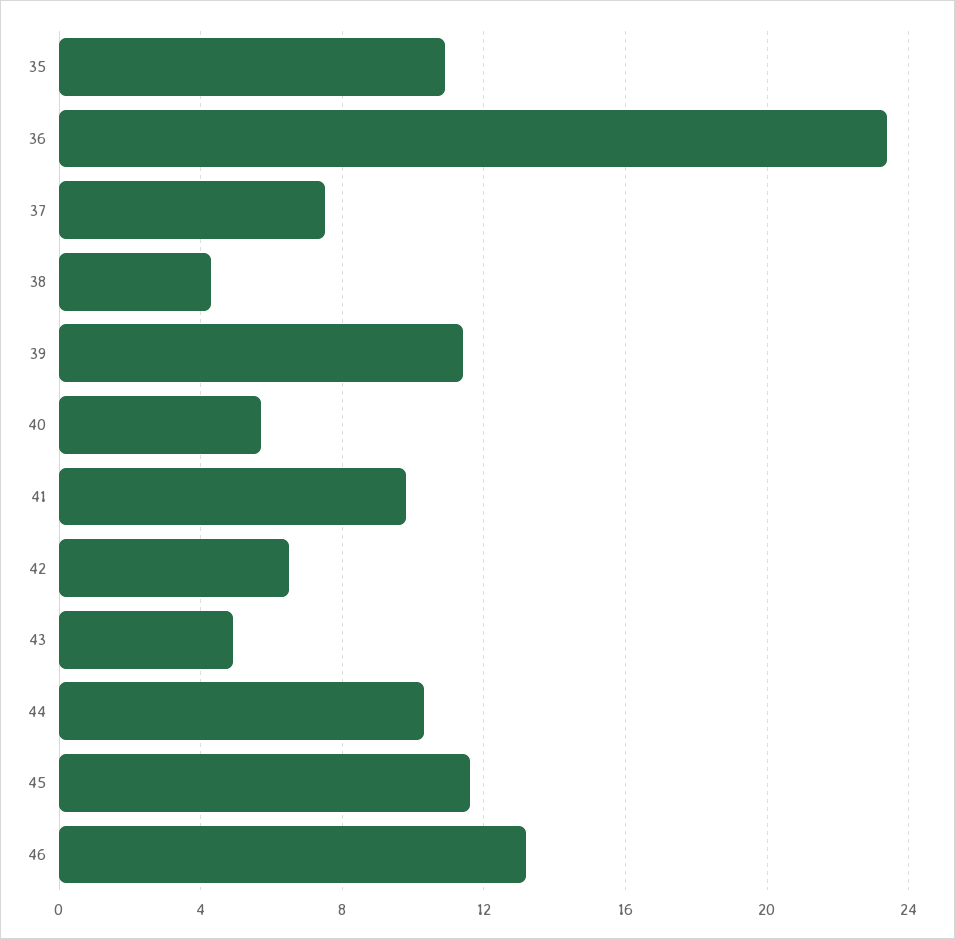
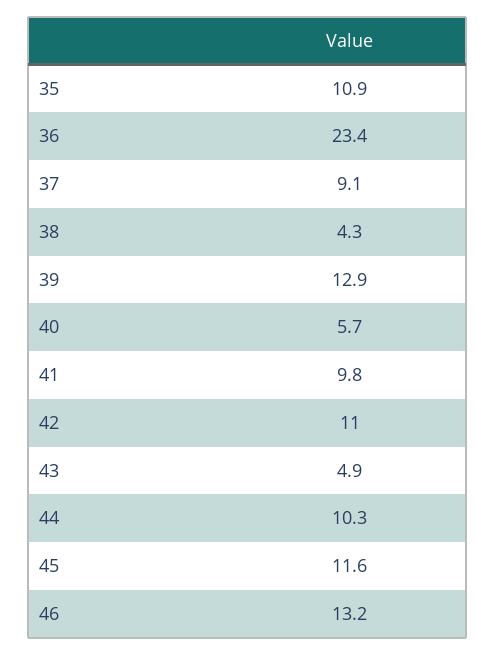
37: 7.5 -> 9.1
39: 11.5 -> 12.9
42: 6.5 -> 11

